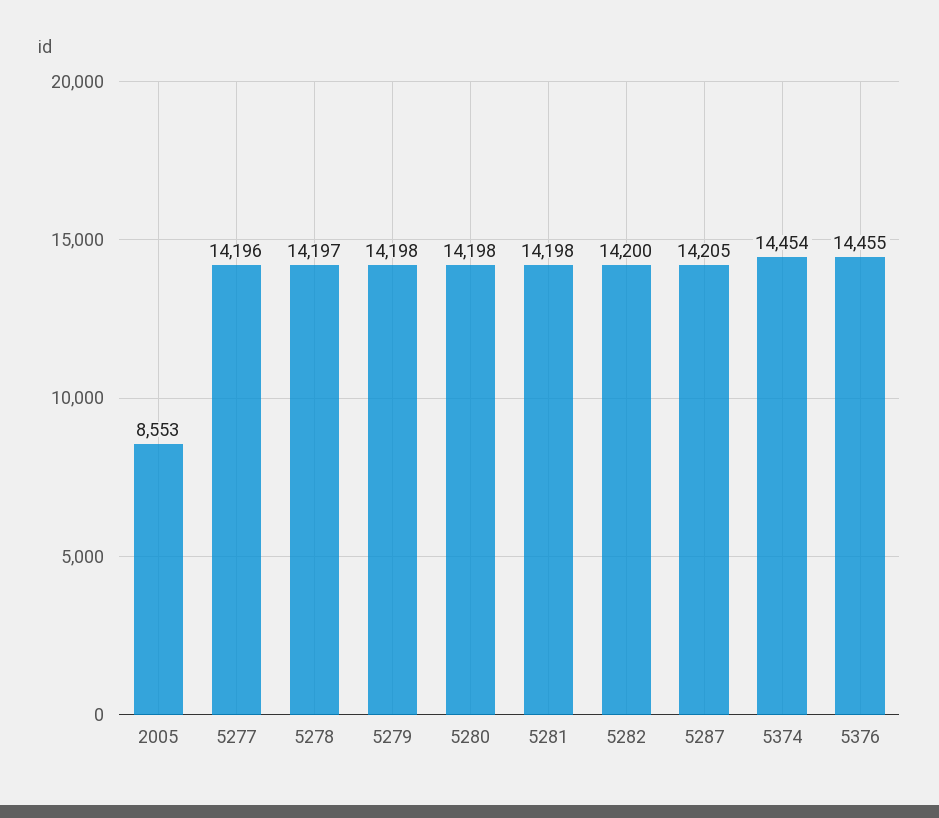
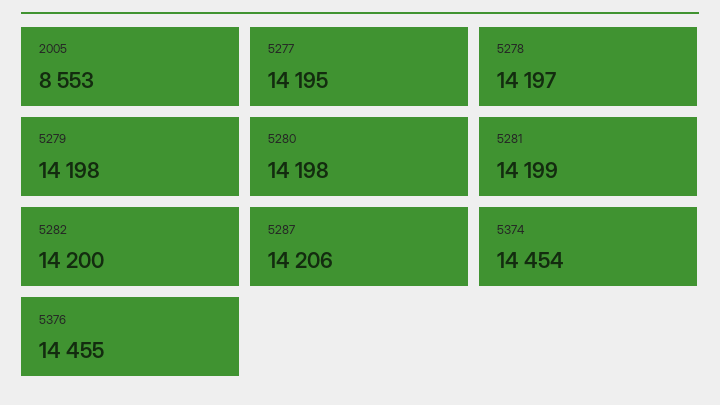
5277: 14196 -> 14195
5281: 14198 -> 14199
5287: 14205 -> 14206

